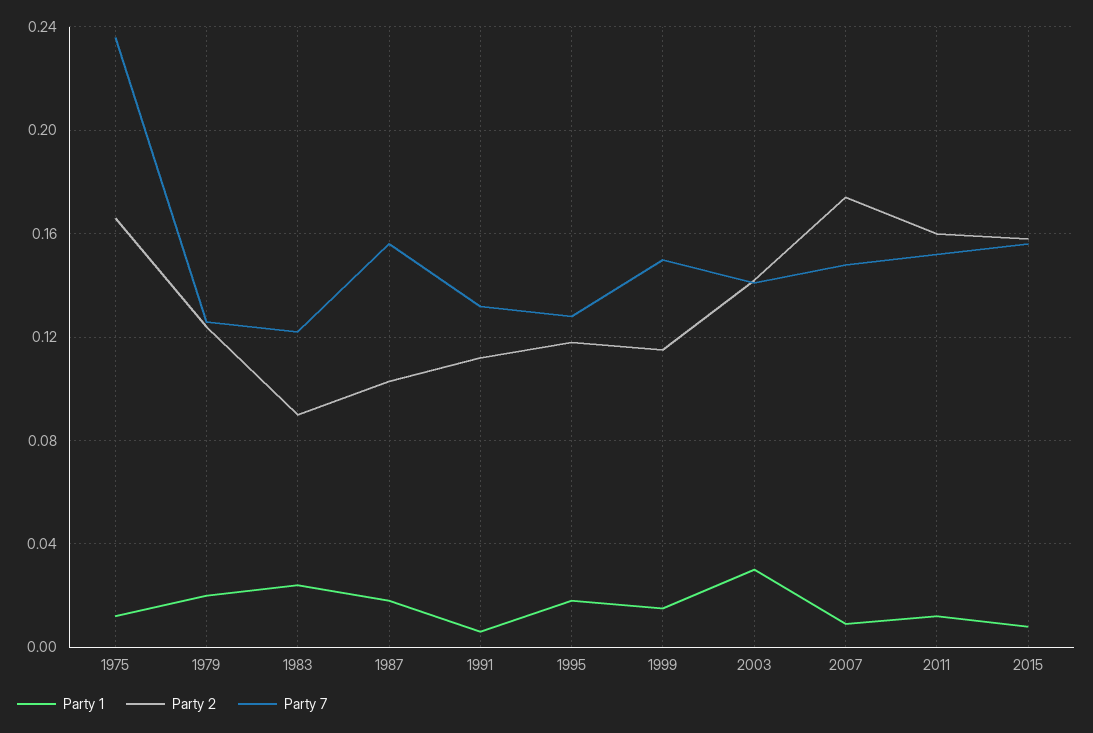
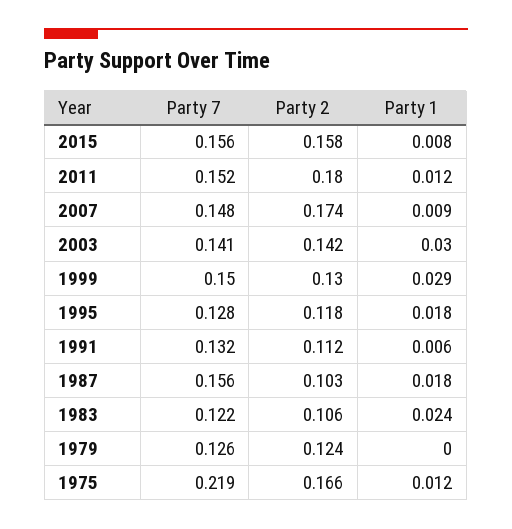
Party 7, 1975: 0.235 -> 0.219
Party 1, 1979: 0.02 -> 0
Party 2, 1983: 0.09 -> 0.106
Party 1, 1999: 0.015 -> 0.029
Party 2, 1999: 0.115 -> 0.13
Party 2, 2011: 0.16 -> 0.18

